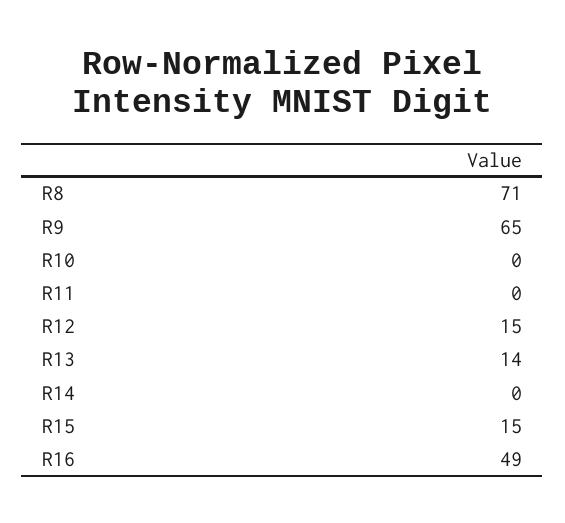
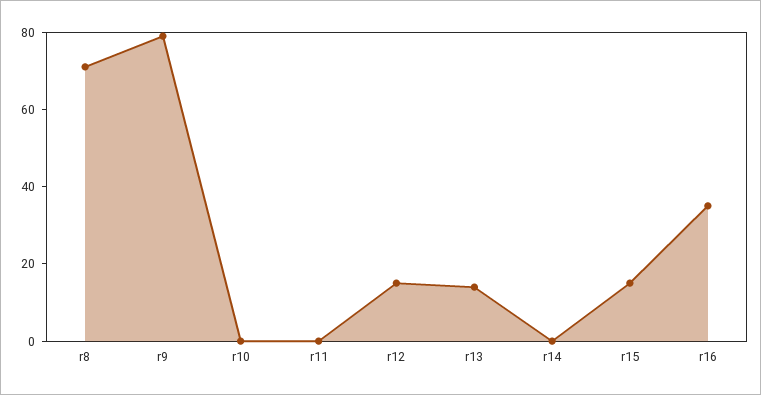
R9: 65 -> 80
R16: 49 -> 35

